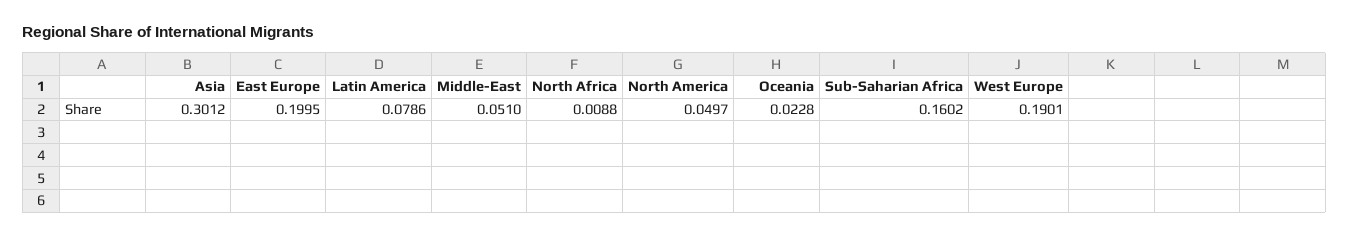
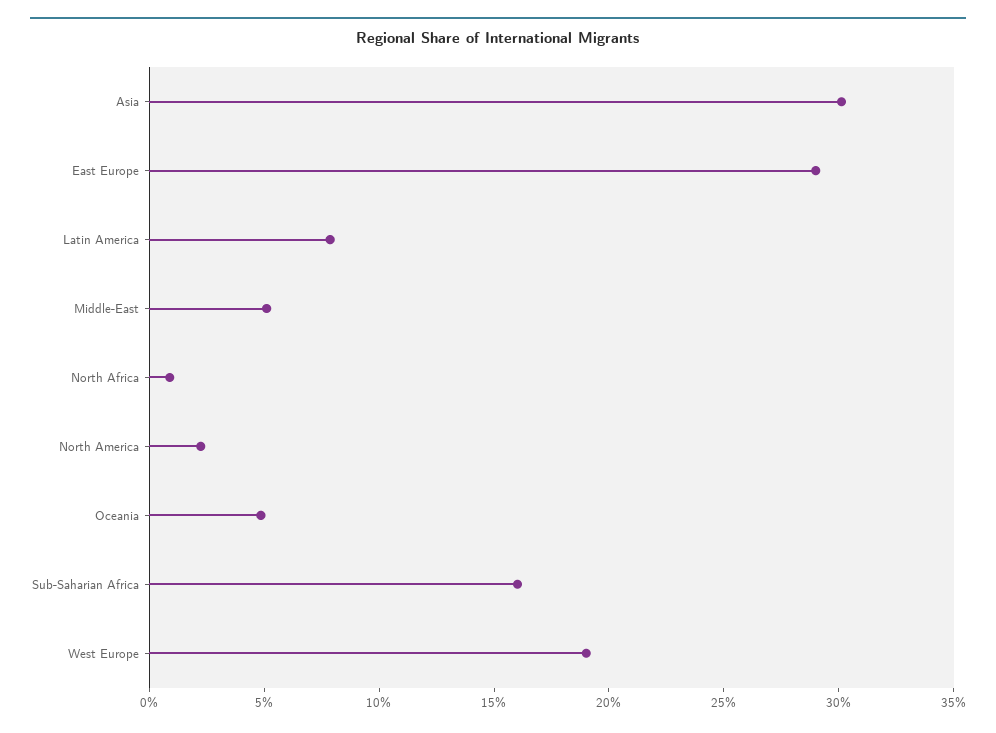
East Europe: 0.1995 -> 0.29
North America: 0.0497 -> 0.02
Oceania: 0.0228 -> 0.05

